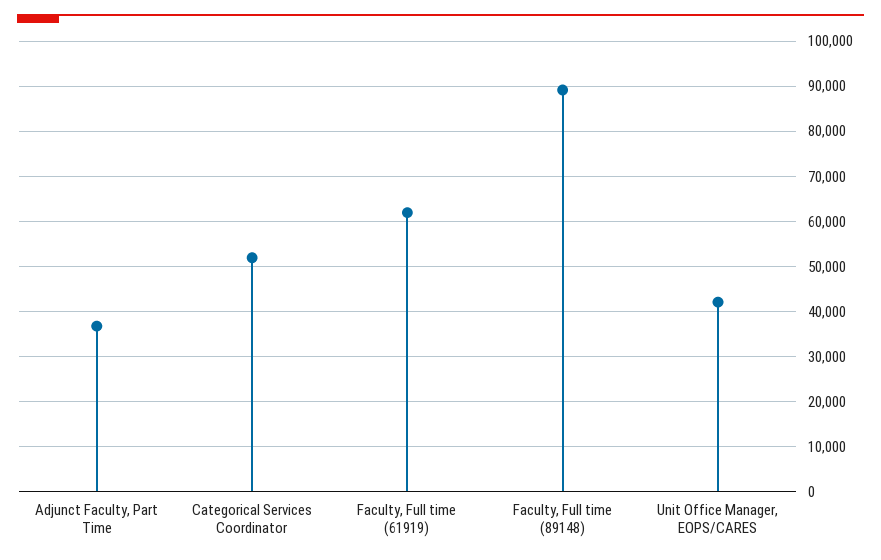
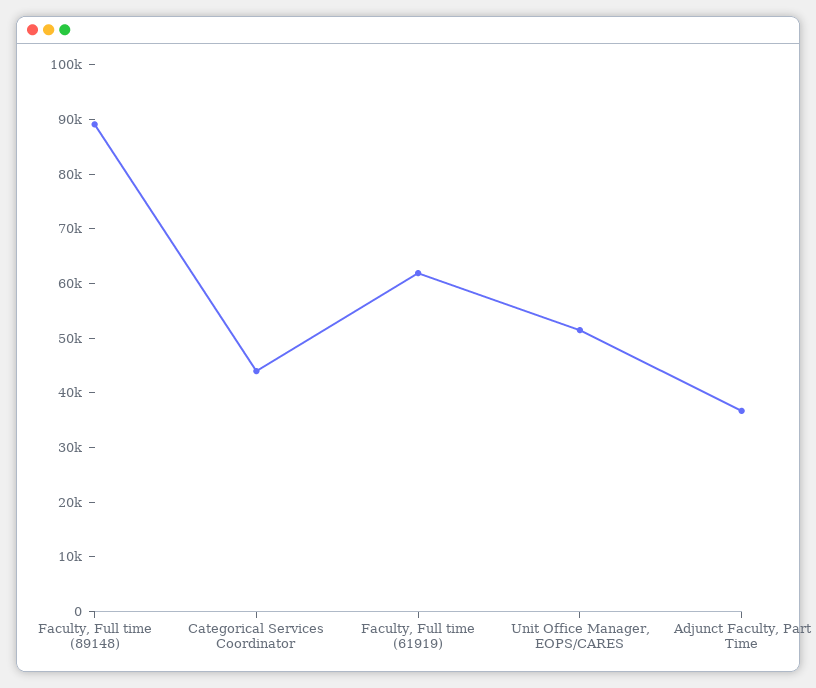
Categorical Services Coordinator: 52000 -> 44000
Unit Office Manager, EOPS/CARES: 42000 -> 52000

